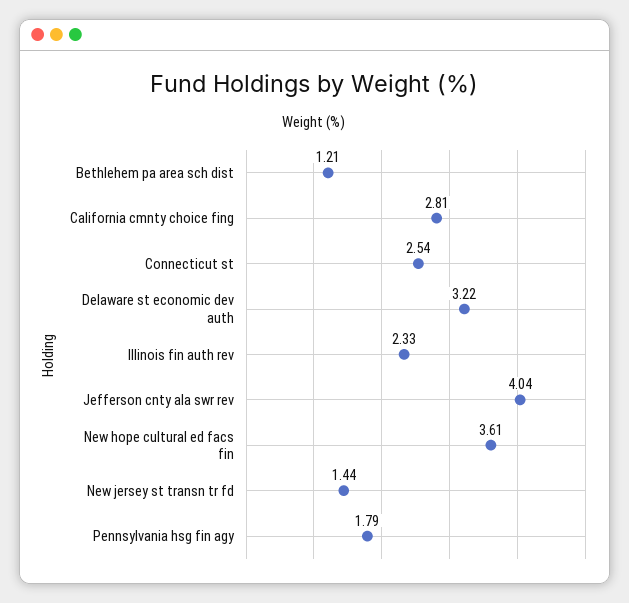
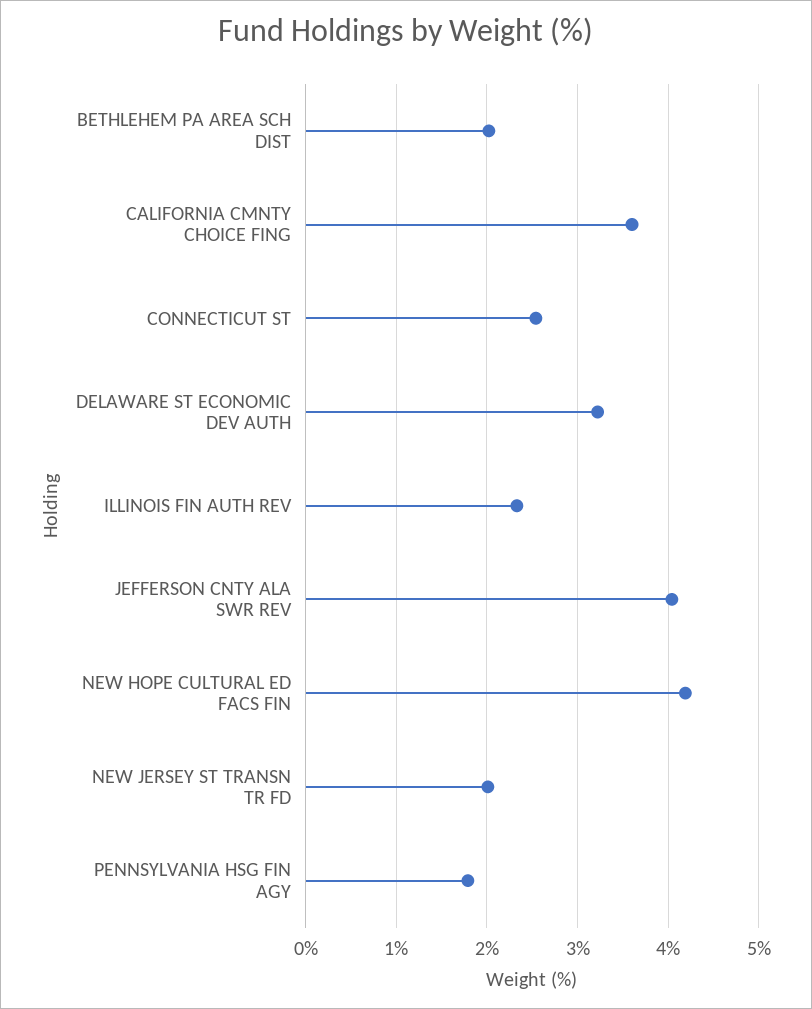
Bethlehem pa area sch dist: 1.21 -> 2
California cmnty choice fing: 2.81 -> 3.6
New hope cultural ed facs fin: 3.61 -> 4.2
New jersey st transn tr fd: 1.44 -> 2

